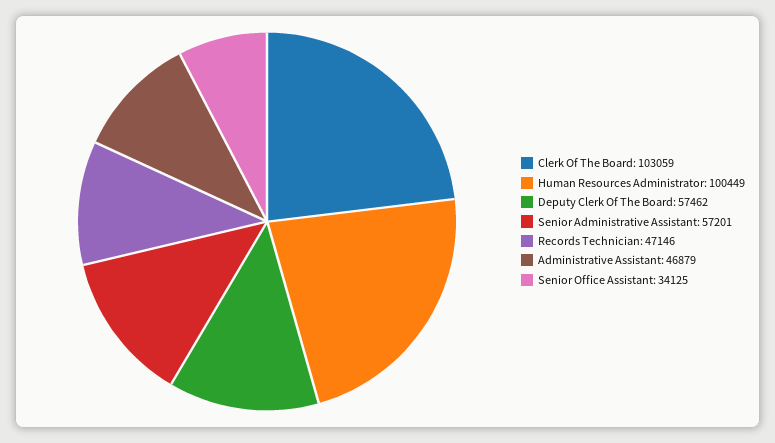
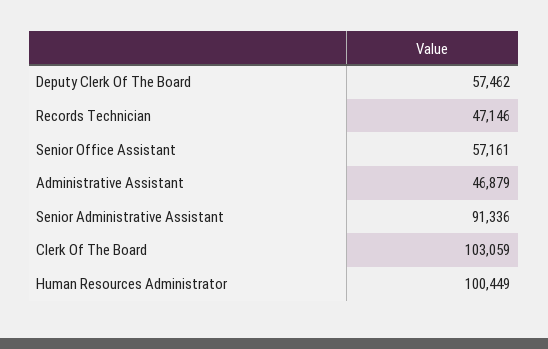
Senior Administrative Assistant: 57201 -> 91336
Senior Office Assistant: 34125 -> 57161

